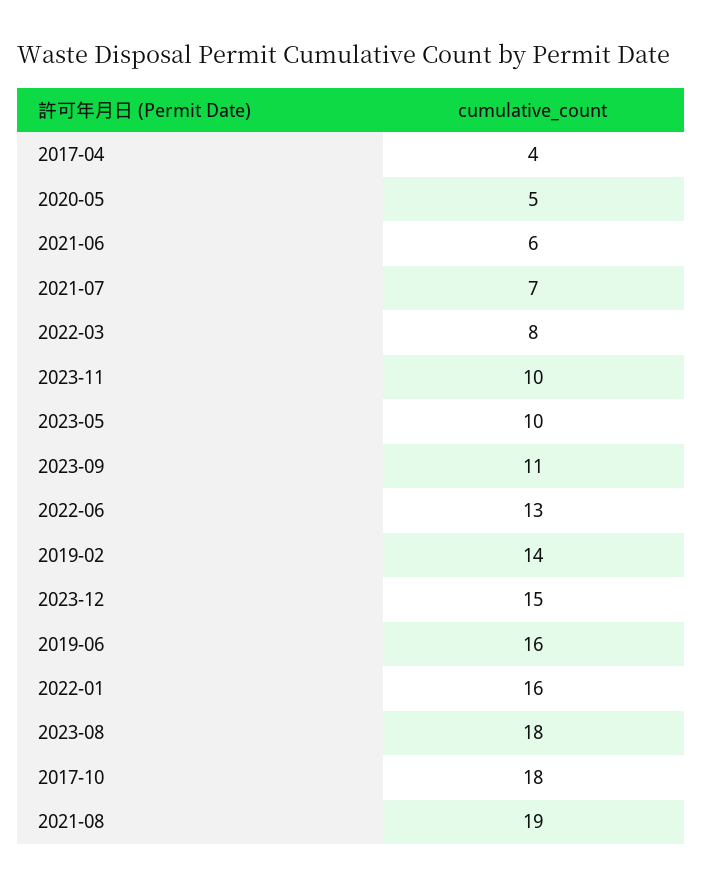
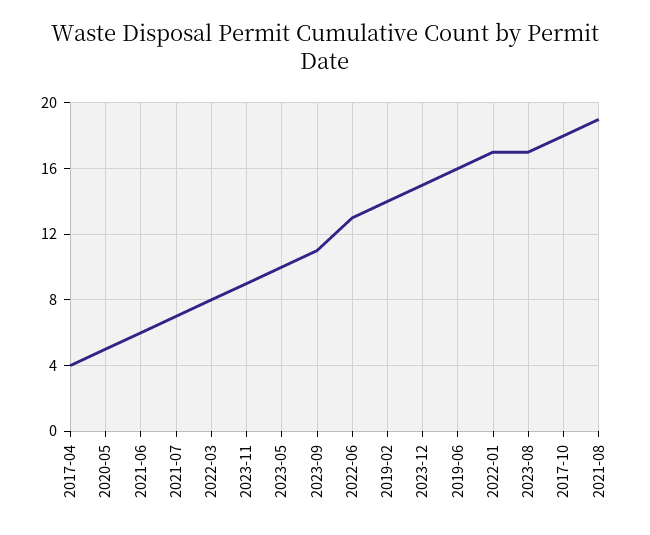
2023-11: 10 -> 9
2022-01: 16 -> 17
2023-08: 18 -> 17

